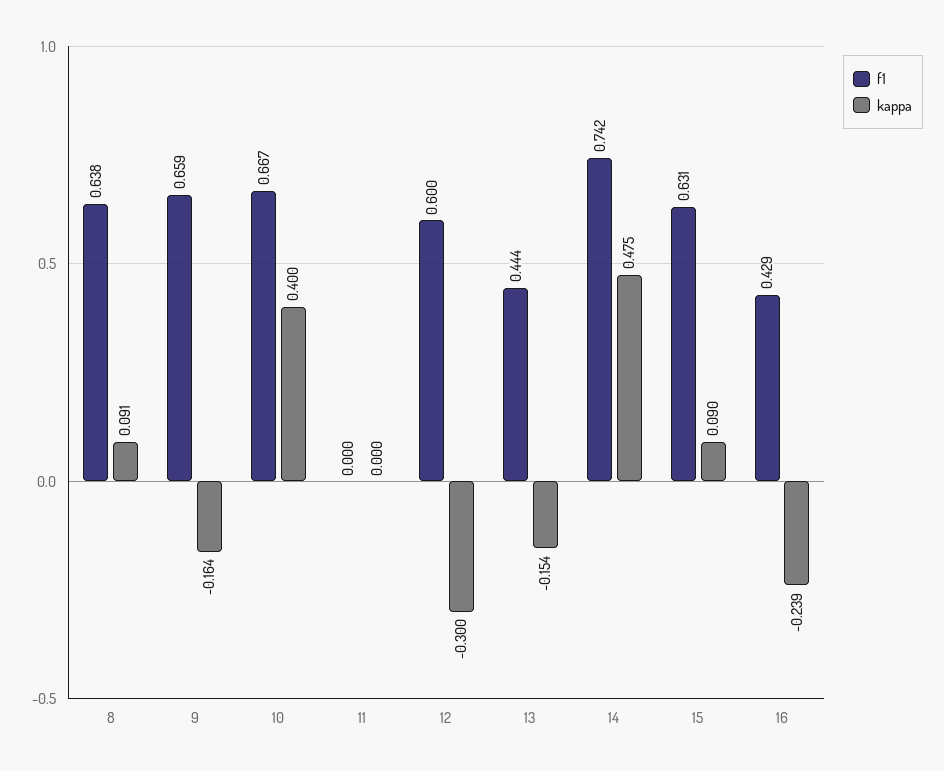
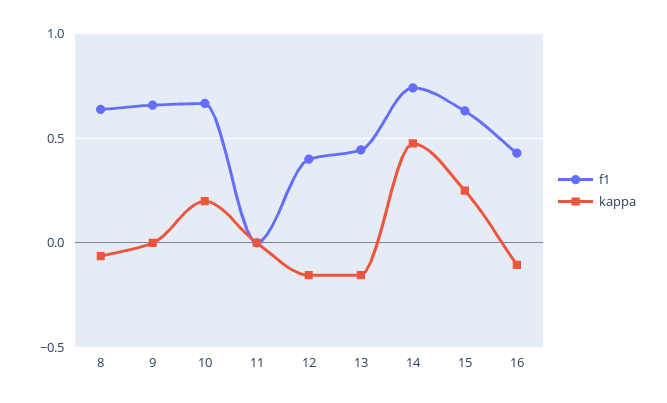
kappa, 8: 0.091 -> -0.05
kappa, 9: -0.164 -> 0
kappa, 10: 0.4 -> 0.2
f1, 12: 0.6 -> 0.4
kappa, 12: -0.3 -> -0.15
kappa, 15: 0.09 -> 0.25
kappa, 16: -0.239 -> -0.1

